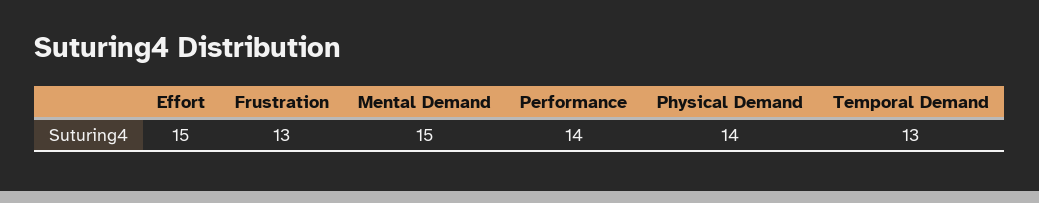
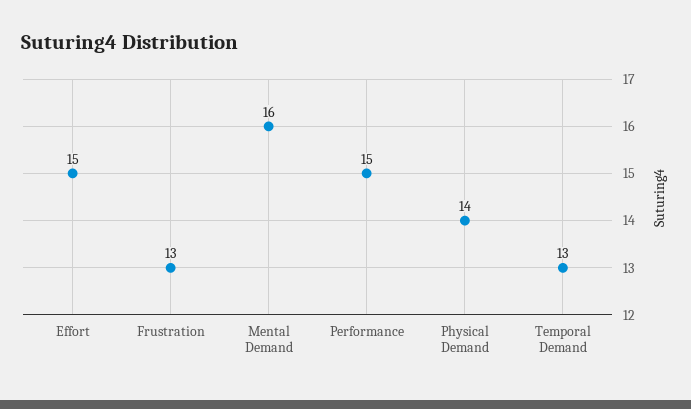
Mental Demand: 15 -> 16
Performance: 14 -> 15

